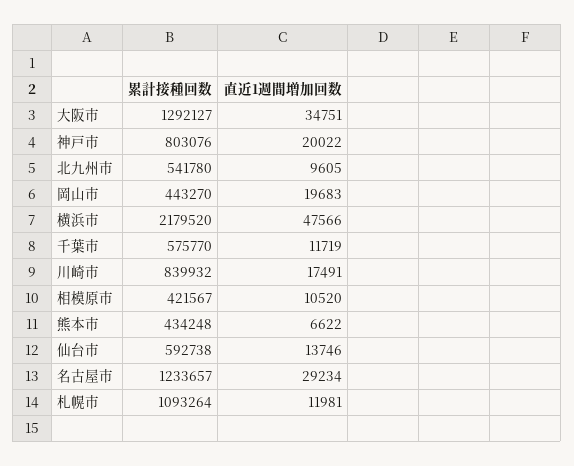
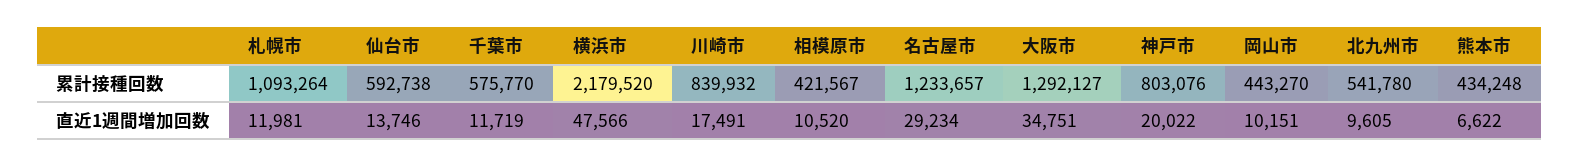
直近1週間増加回数, 岡山市: 19683 -> 10151

